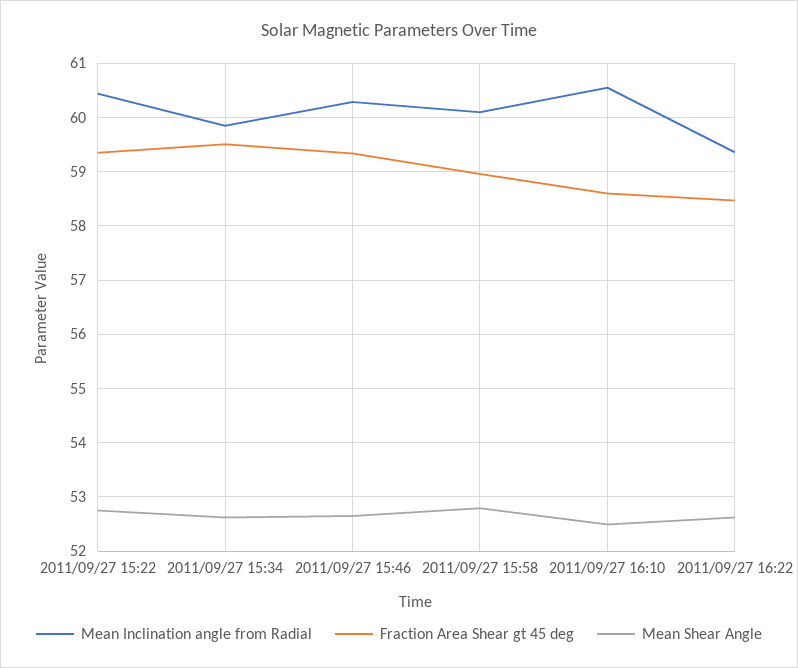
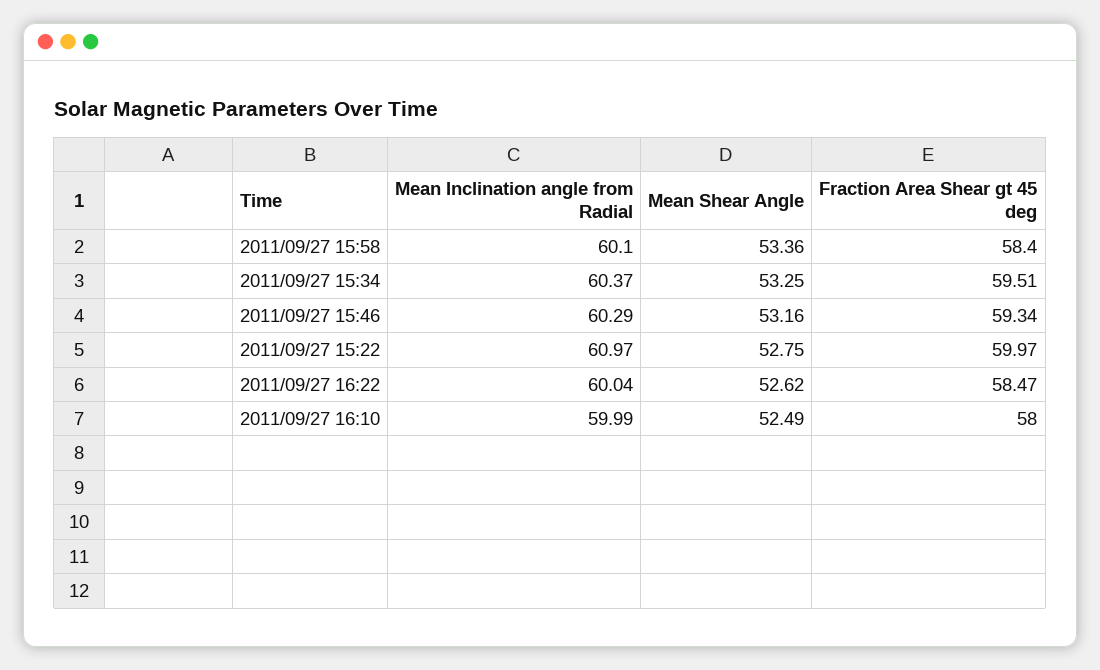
Mean Inclination angle from Radial, 2011/09/27 15:22: 60.4 -> 60.97
Fraction Area Shear gt 45 deg, 2011/09/27 15:22: 59.4 -> 59.97
Mean Inclination angle from Radial, 2011/09/27 15:34: 59.8 -> 60.37
Mean Shear Angle, 2011/09/27 15:34: 52.6 -> 53.25
Mean Shear Angle, 2011/09/27 15:46: 52.6 -> 53.16
Fraction Area Shear gt 45 deg, 2011/09/27 15:58: 59 -> 58.4
Mean Shear Angle, 2011/09/27 15:58: 52.8 -> 53.36
Mean Inclination angle from Radial, 2011/09/27 16:10: 60.6 -> 59.99
Fraction Area Shear gt 45 deg, 2011/09/27 16:10: 58.6 -> 58
Mean Inclination angle from Radial, 2011/09/27 16:22: 59.4 -> 60.04

